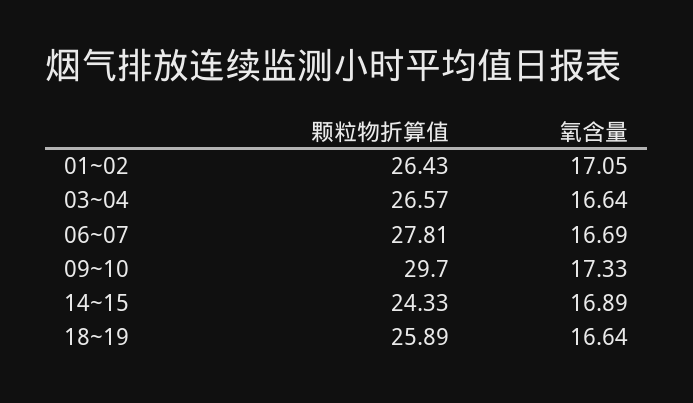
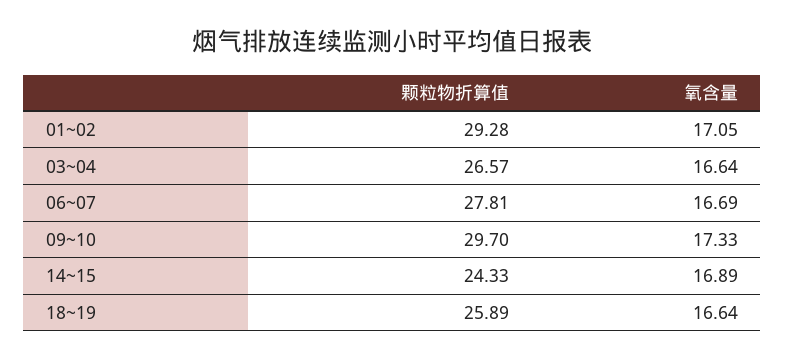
颗粒物折算值, 01~02: 26.43 -> 29.28

